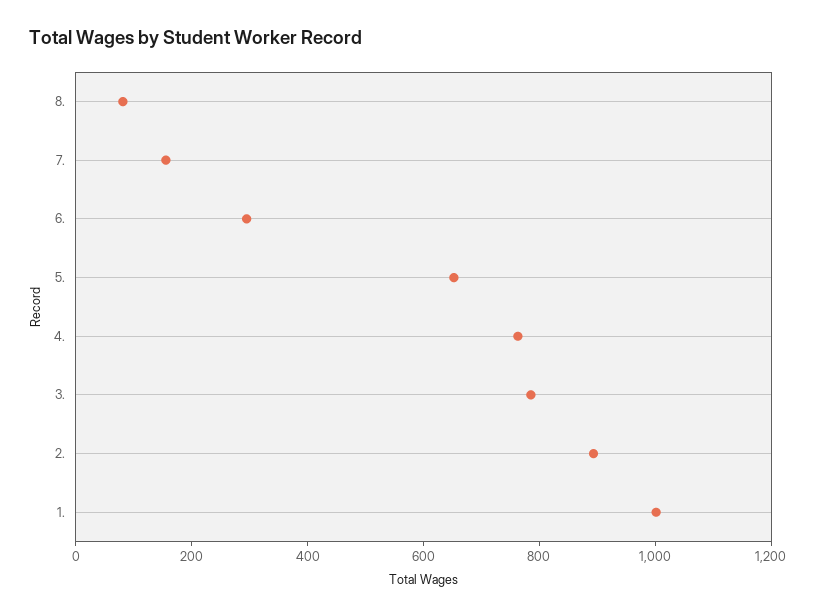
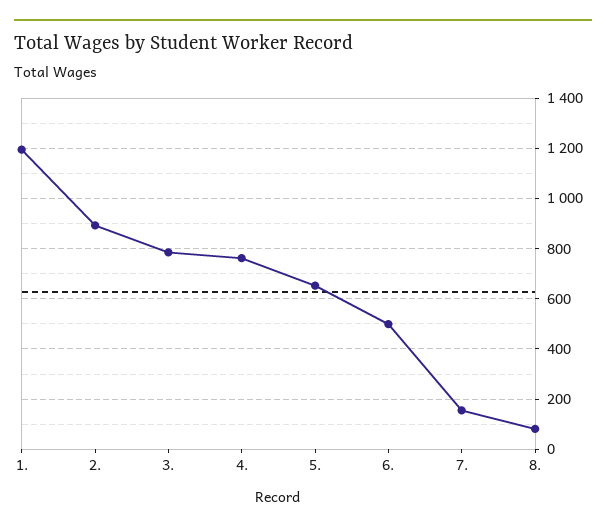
6.: 300 -> 500
1.: 1000 -> 1200

